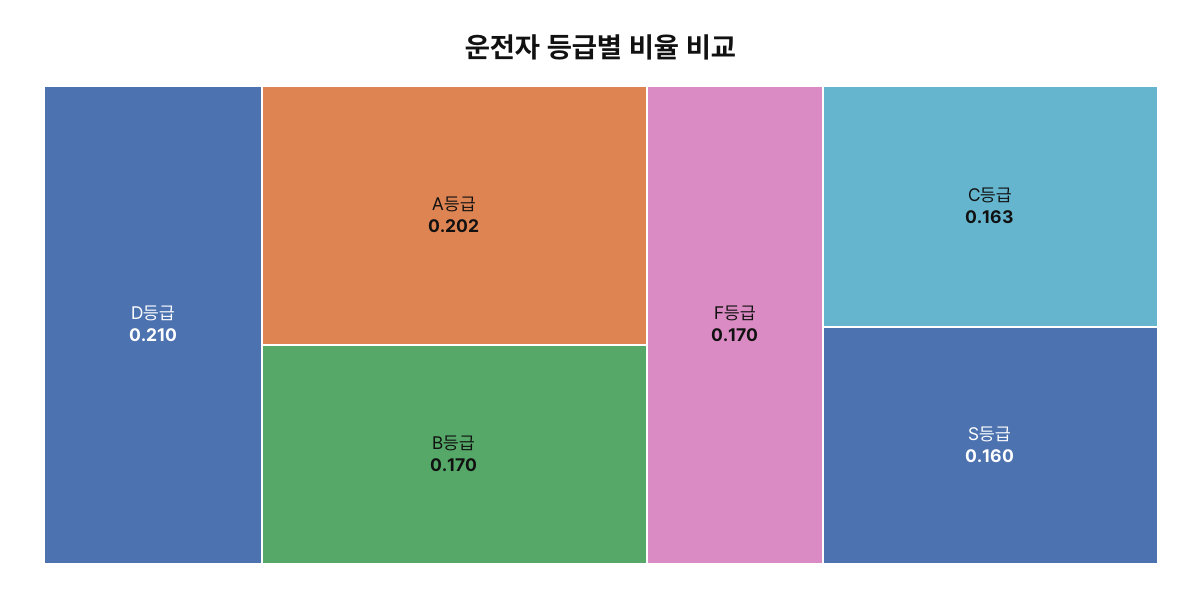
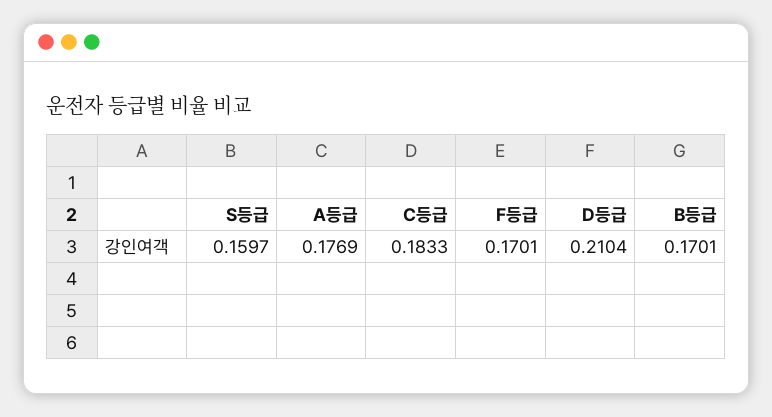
A등급: 0.202 -> 0.1769
C등급: 0.163 -> 0.1833

